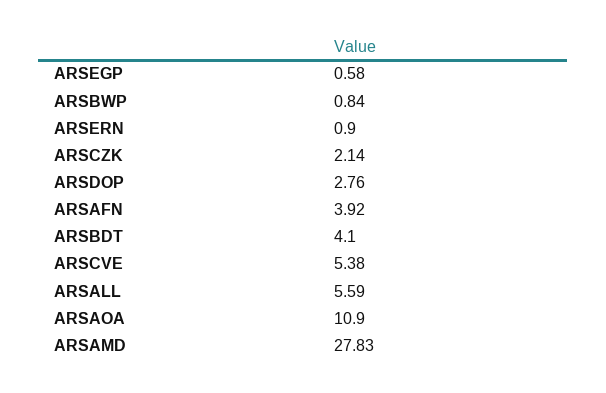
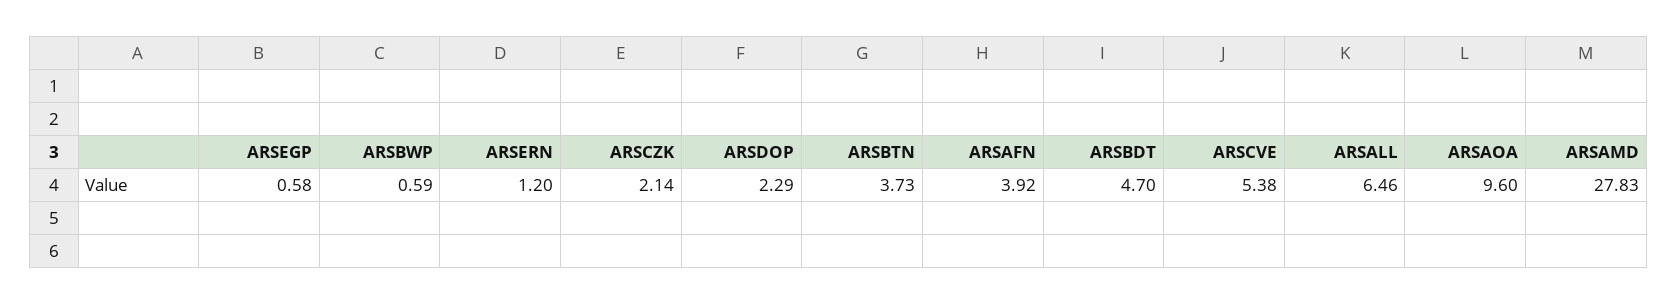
ARSBWP: 0.84 -> 0.59
ARSERN: 0.9 -> 1.2
ARSDOP: 2.76 -> 2.29
ARSBDT: 4.1 -> 4.7
ARSALL: 5.59 -> 6.46
ARSAOA: 10.9 -> 9.6
ARSBTN: none -> 3.73

